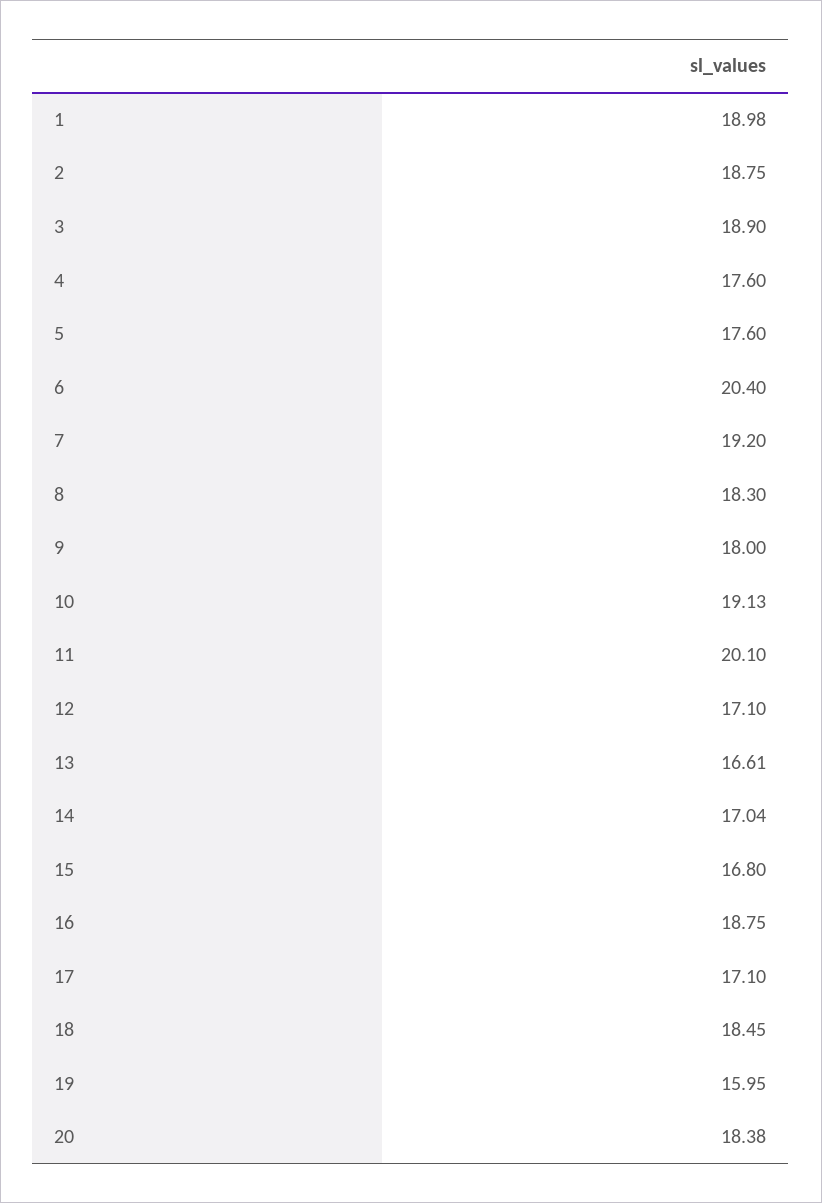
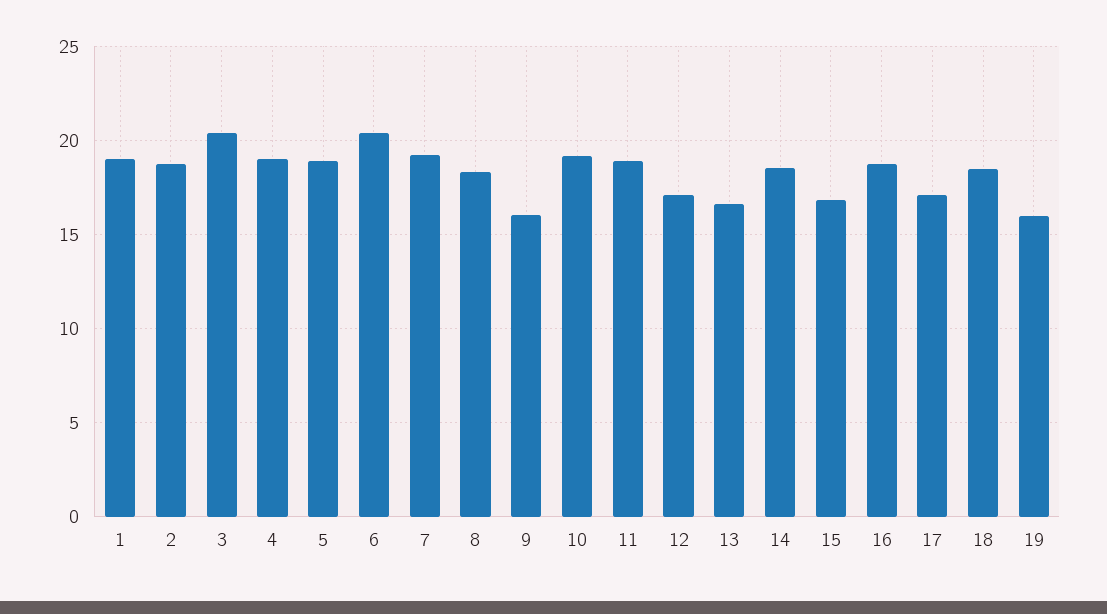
3: 18.9 -> 20.5
4: 17.6 -> 19
5: 17.6 -> 19
9: 18 -> 16
11: 20.1 -> 19
14: 17.04 -> 18.5
20: 18.38 -> none

